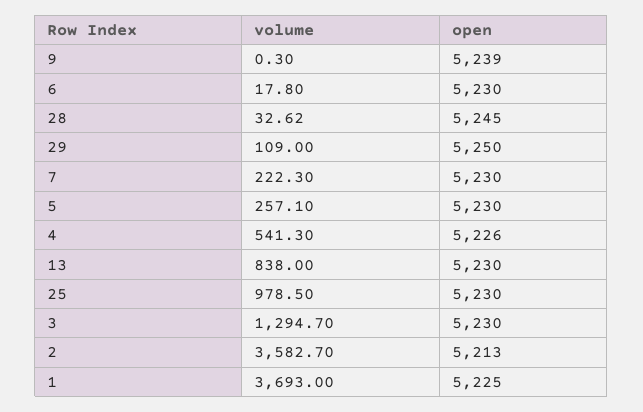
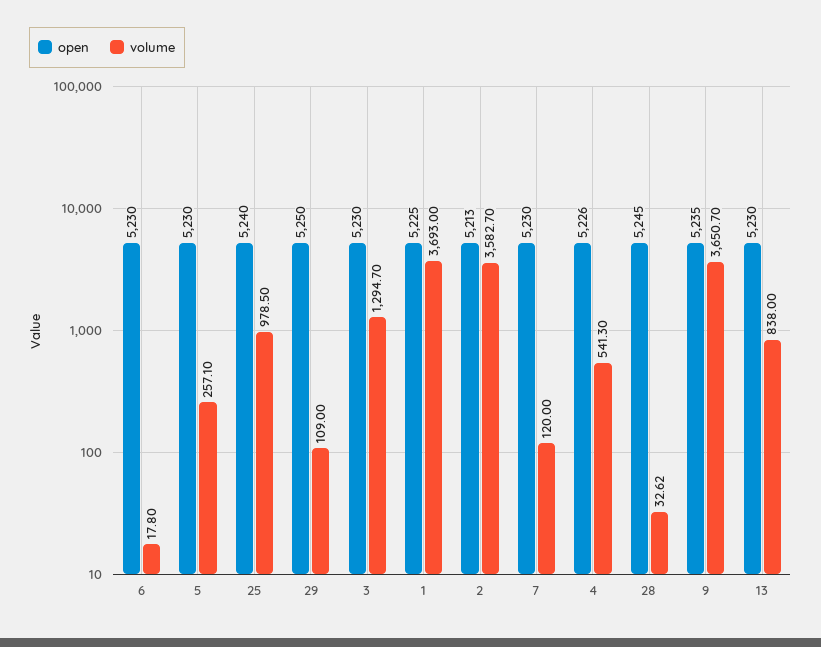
volume, 9: 0.3 -> 3650.7
open, 9: 5239 -> 5235
volume, 7: 222.3 -> 120
open, 25: 5230 -> 5240

